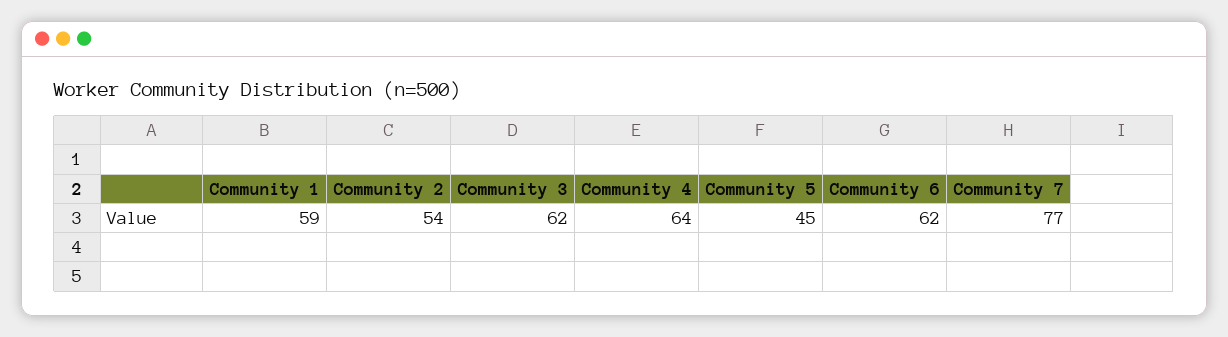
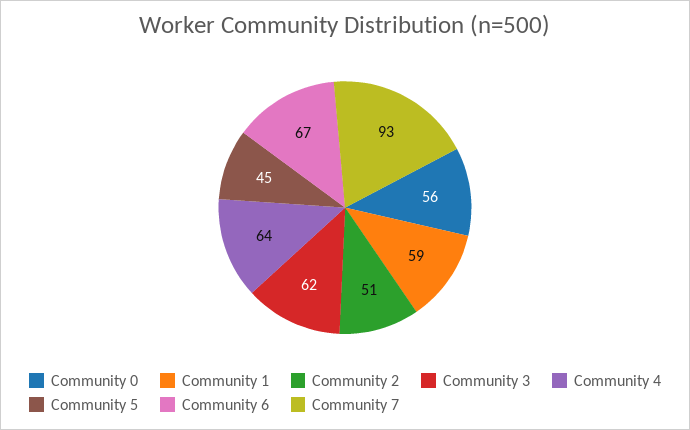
Community 2: 54 -> 51
Community 6: 62 -> 67
Community 7: 77 -> 93
Community 0: none -> 56

